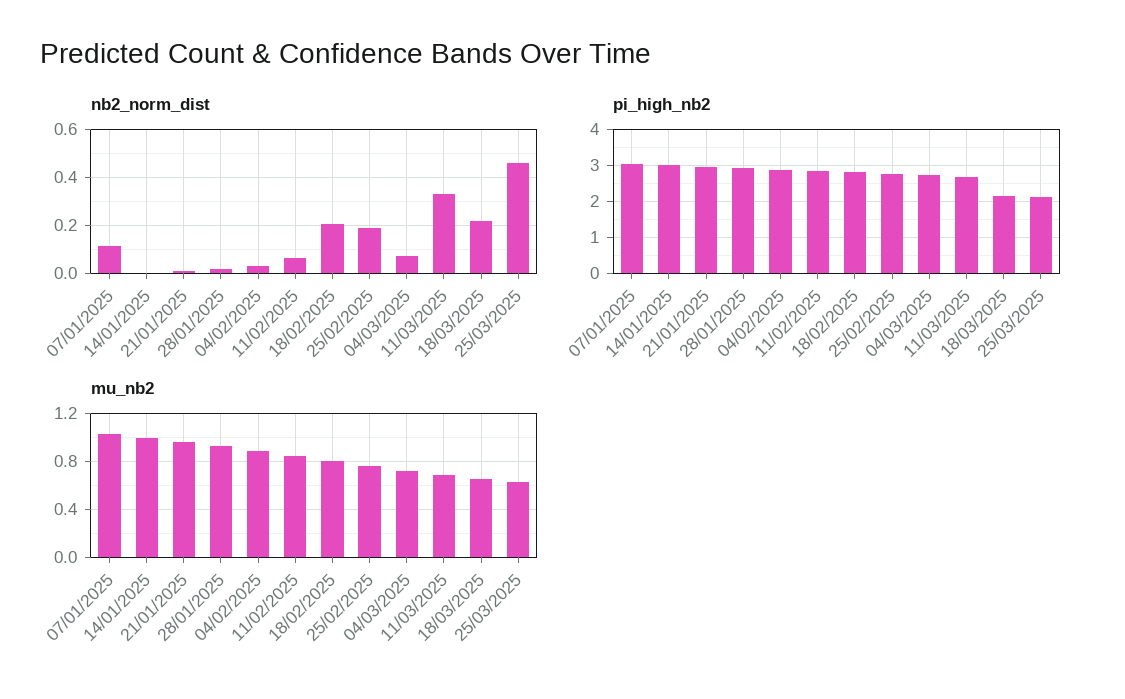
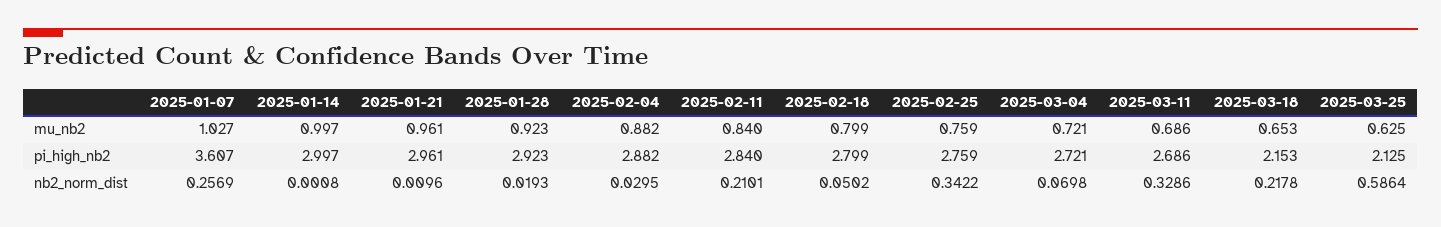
nb2_norm_dist, 07/01/2025: 0.1 -> 0.2569
nb2_norm_dist, 11/02/2025: 0.05 -> 0.2101
nb2_norm_dist, 18/02/2025: 0.2 -> 0.0502
nb2_norm_dist, 25/02/2025: 0.2 -> 0.3422
nb2_norm_dist, 25/03/2025: 0.45 -> 0.5864
pi_high_nb2, 07/01/2025: 3 -> 3.607

